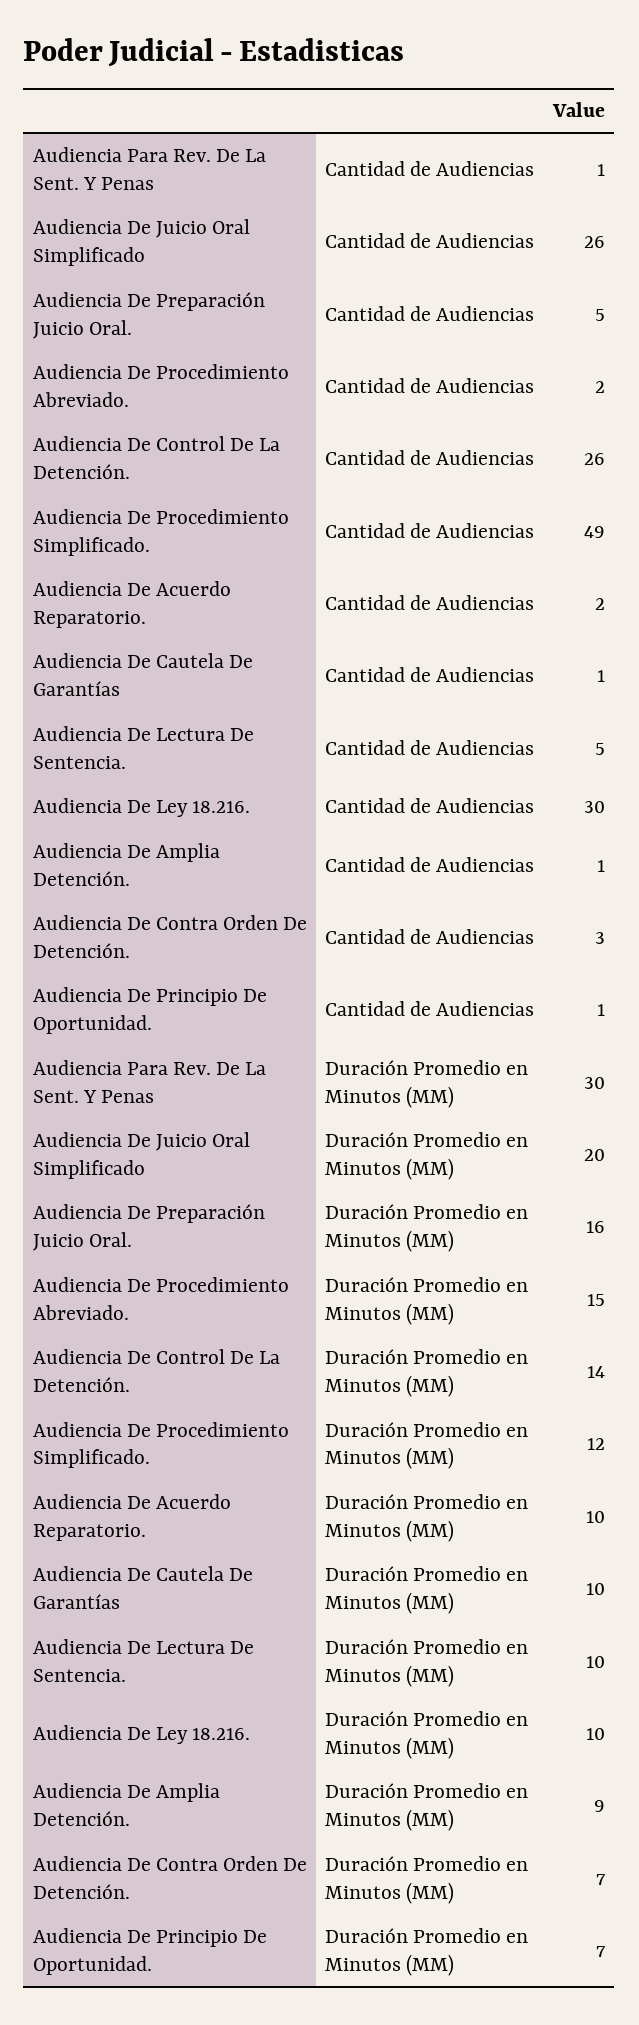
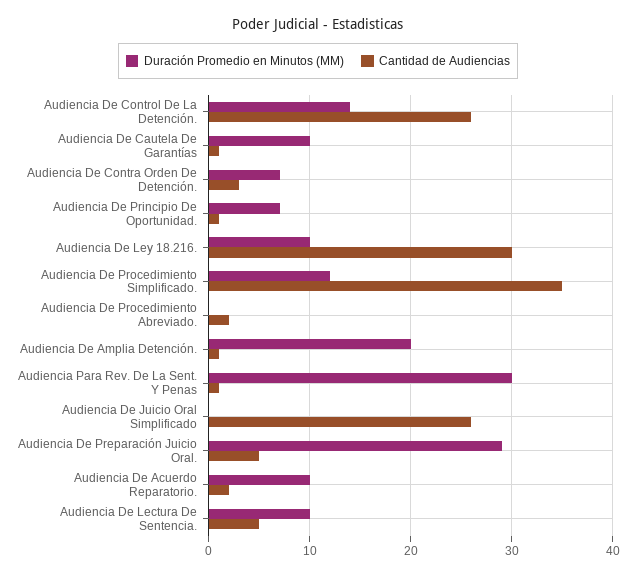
Cantidad de Audiencias, Audiencia De Procedimiento Simplificado.: 49 -> 35
Duración Promedio en Minutos (MM), Audiencia De Juicio Oral Simplificado: 20 -> 0
Duración Promedio en Minutos (MM), Audiencia De Preparación Juicio Oral.: 16 -> 29
Duración Promedio en Minutos (MM), Audiencia De Procedimiento Abreviado.: 15 -> 0
Duración Promedio en Minutos (MM), Audiencia De Amplia Detención.: 9 -> 20

